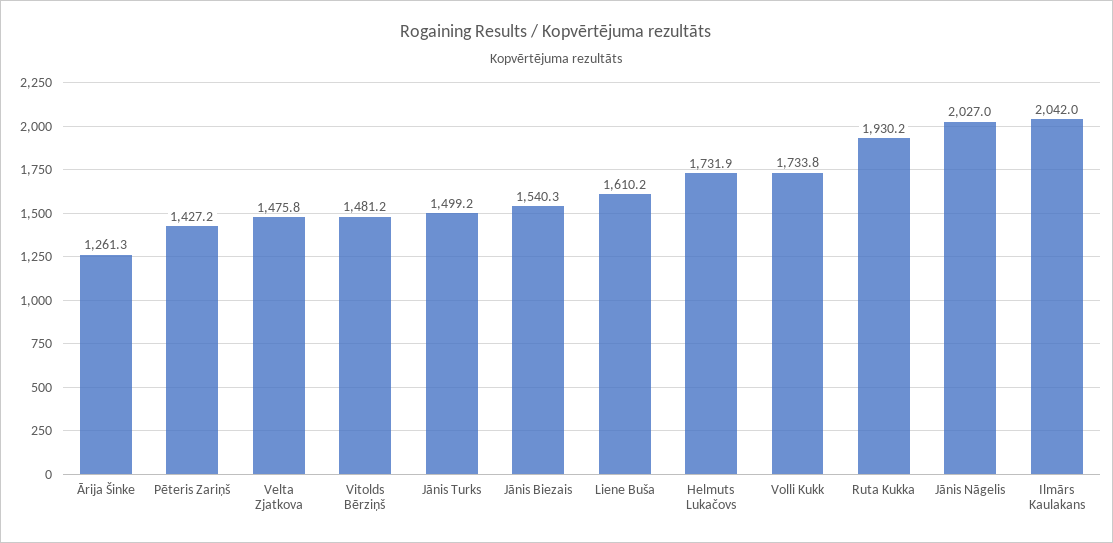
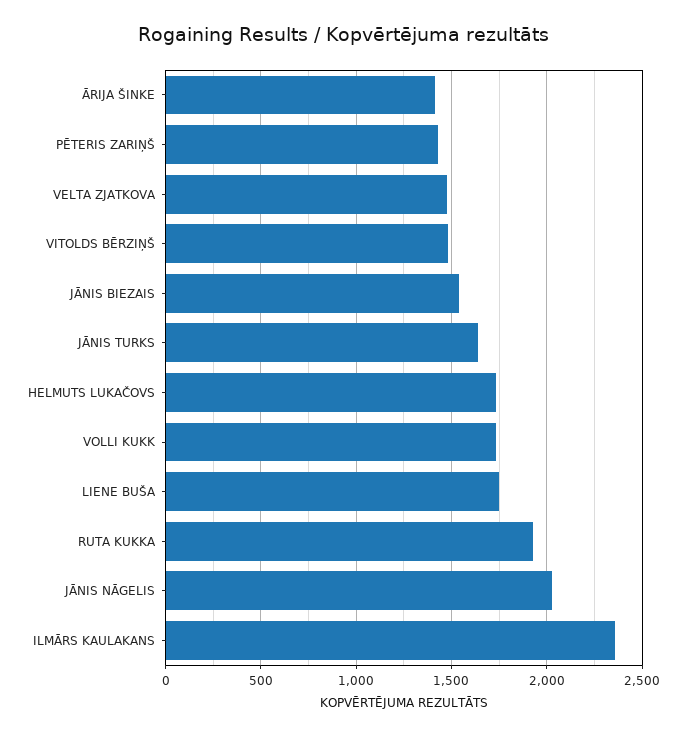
Ārija Šinke: 1261.3 -> 1400
Jānis Turks: 1499.2 -> 1650
Liene Buša: 1610.2 -> 1750
Ilmārs Kaulakans: 2042 -> 2350

